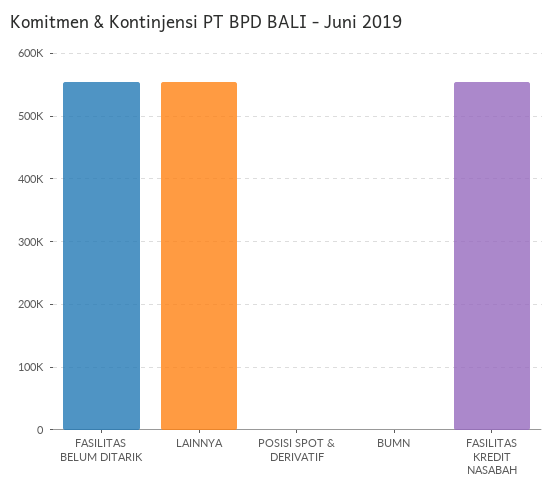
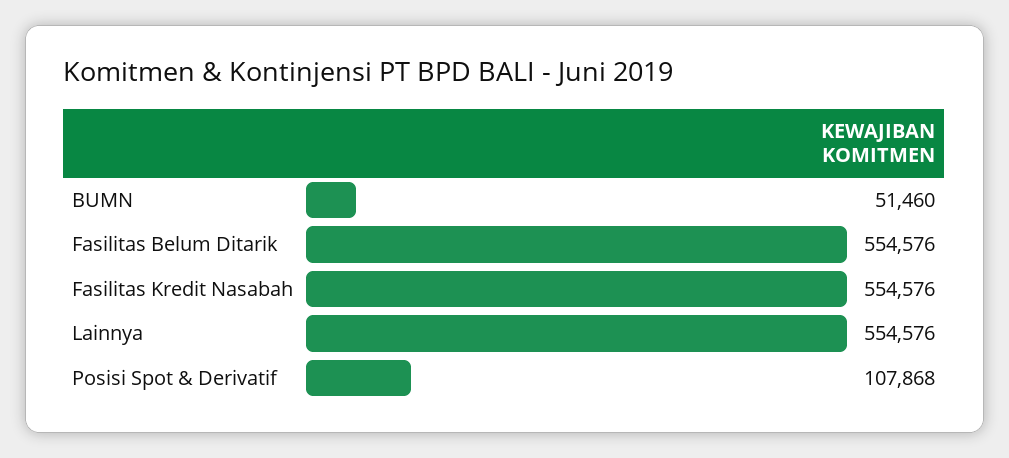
POSISI SPOT & DERIVATIF: 0 -> 107868
BUMN: 0 -> 51460

